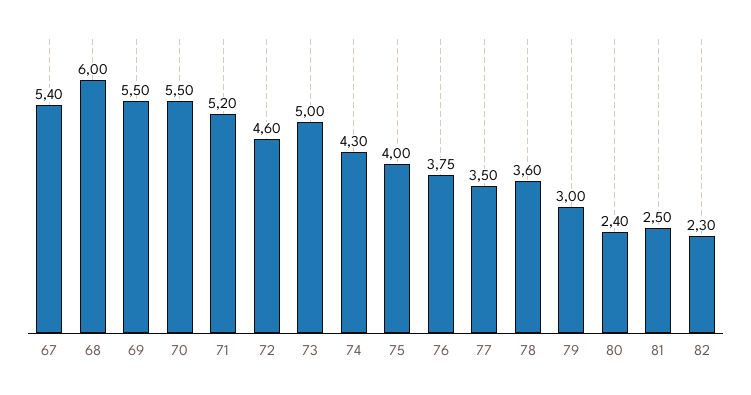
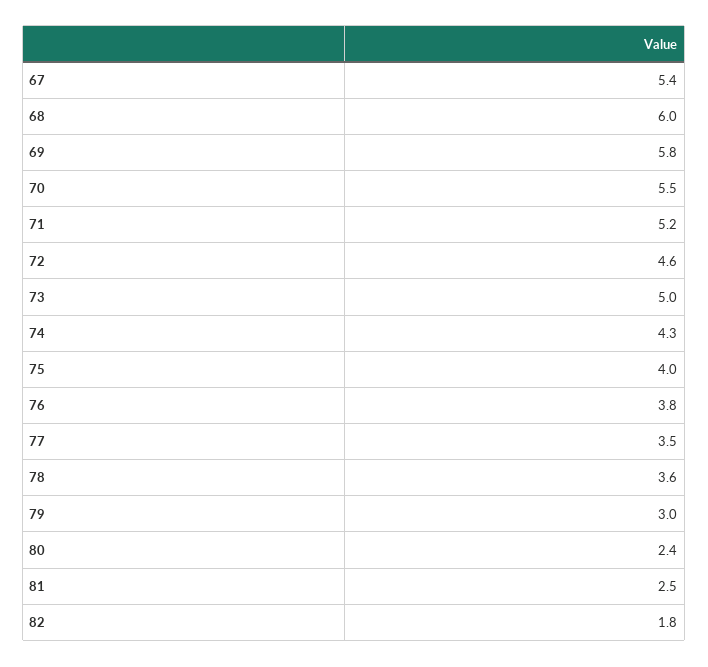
69: 5.5 -> 5.8
82: 2.3 -> 1.8

